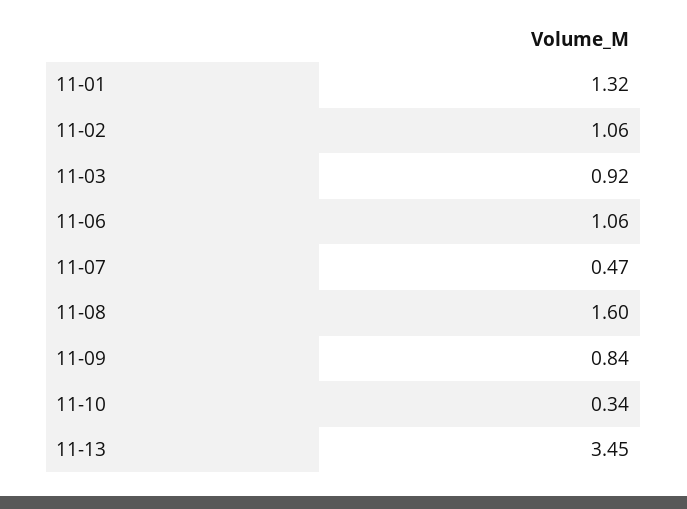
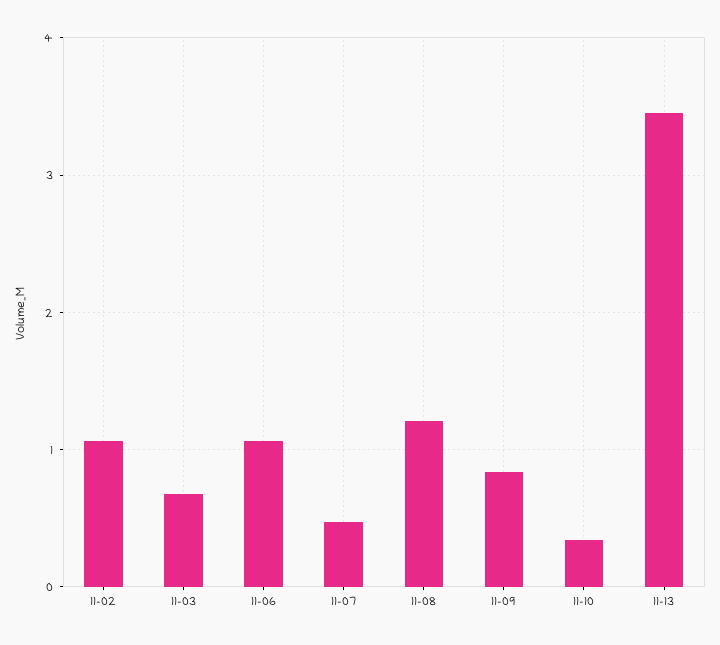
11-01: 1.32 -> none
11-03: 0.92 -> 0.7
11-08: 1.6 -> 1.2

